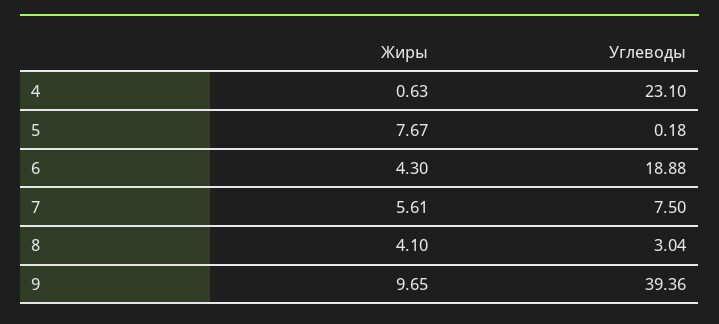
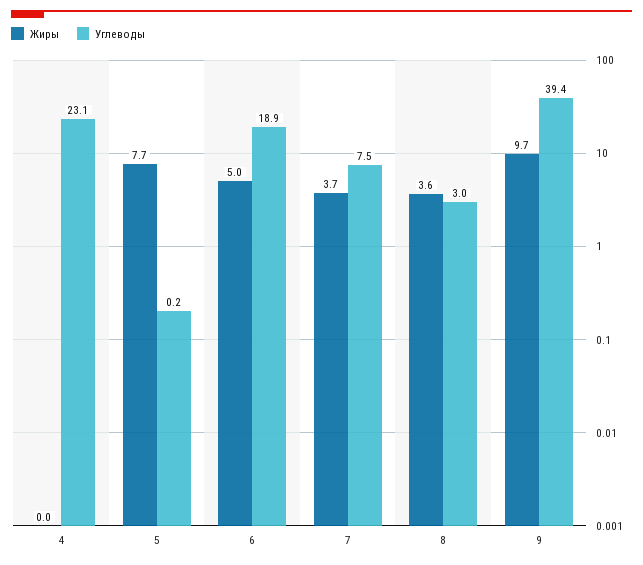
Жиры, 4: 0.63 -> 0
Жиры, 6: 4.3 -> 5
Жиры, 7: 5.61 -> 3.7
Жиры, 8: 4.1 -> 3.6

